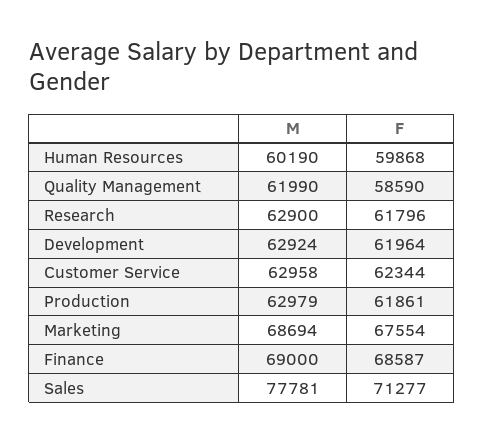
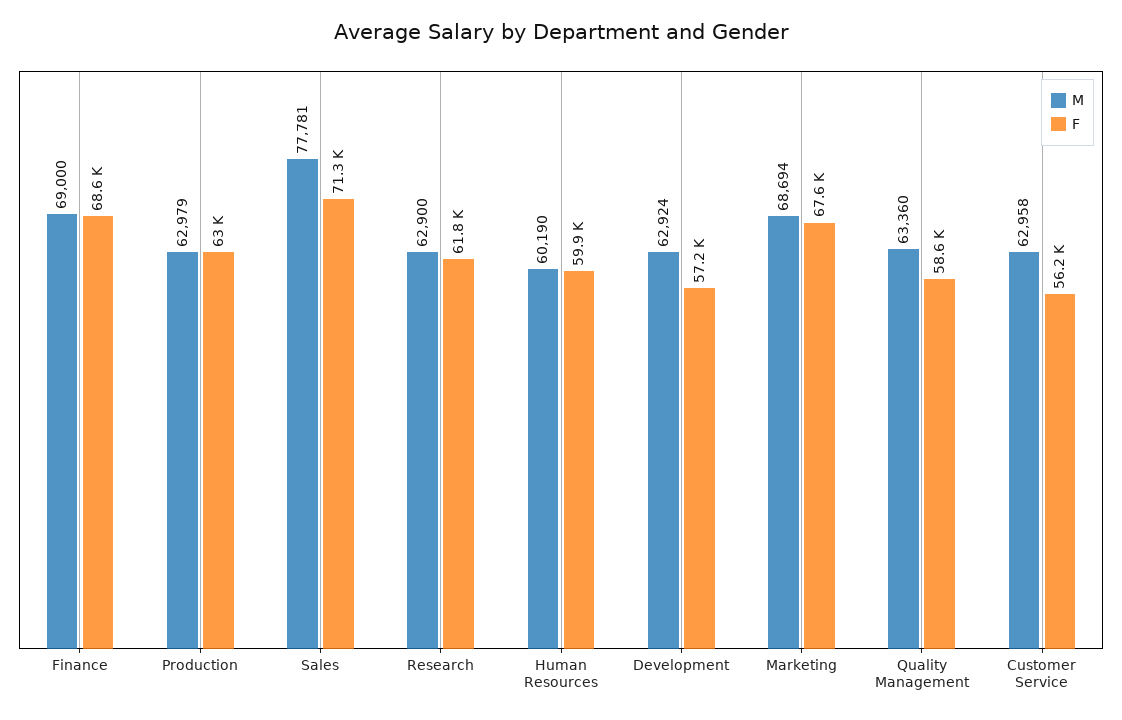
M, Quality Management: 61990 -> 63360
F, Development: 61964 -> 57200
F, Customer Service: 62344 -> 56200
F, Production: 61861 -> 63000

